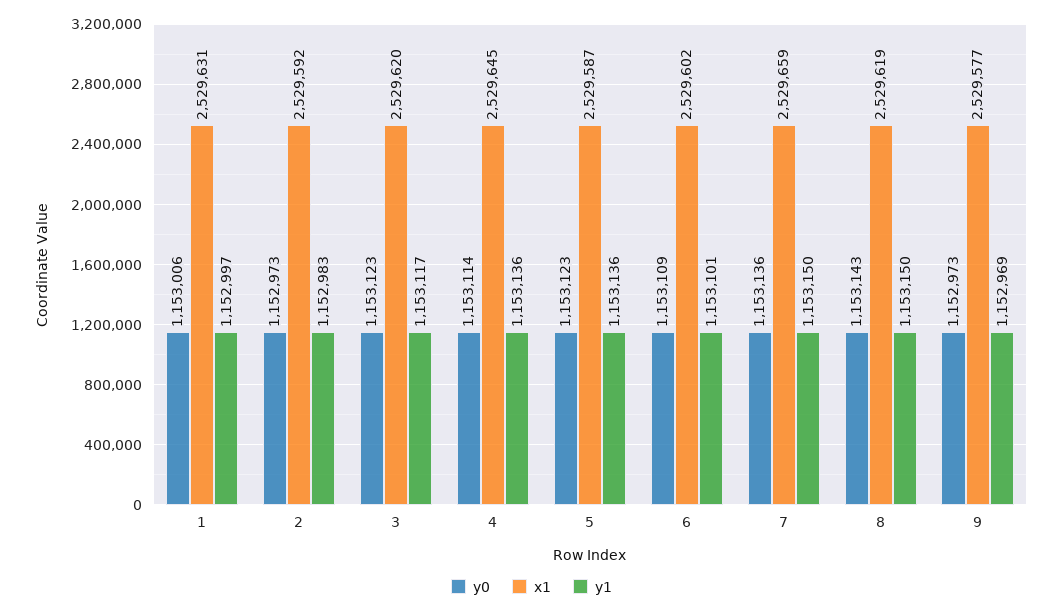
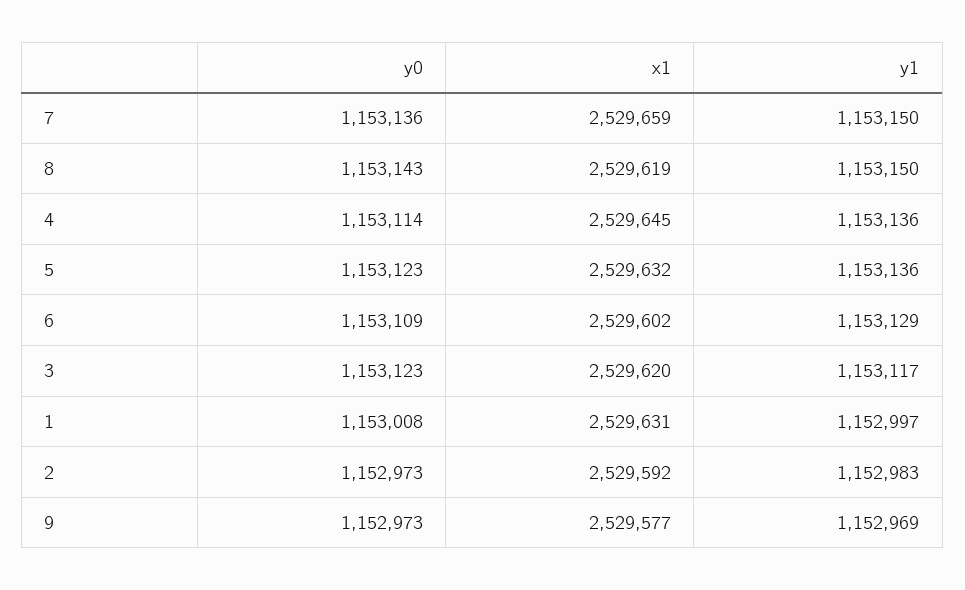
y0, 1: 1153006 -> 1153008
x1, 5: 2529587 -> 2529632
y1, 6: 1153101 -> 1153129

